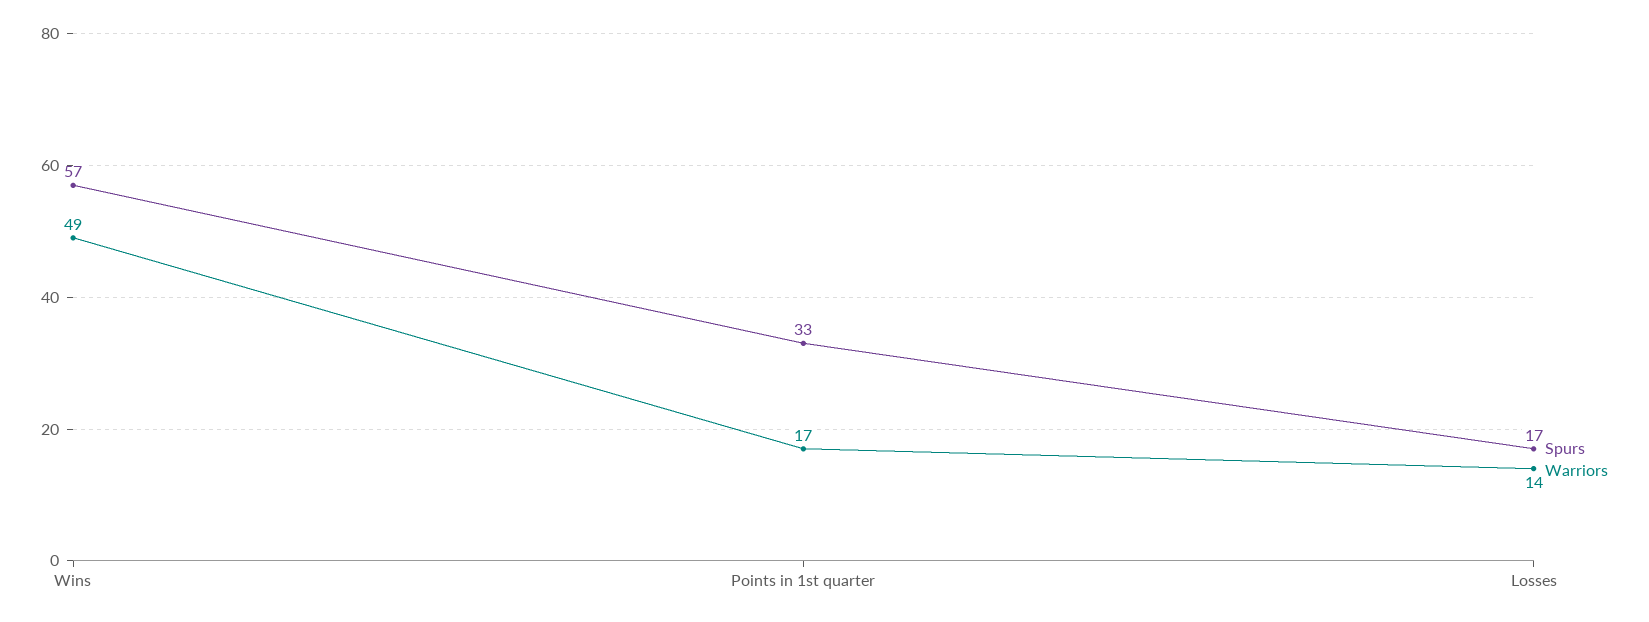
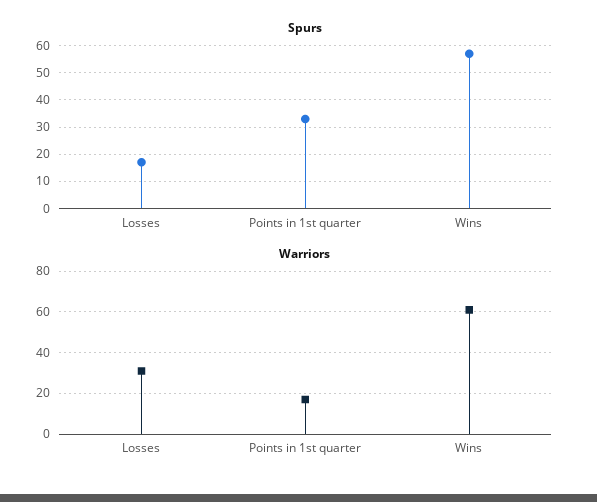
Warriors, Wins: 49 -> 60
Warriors, Losses: 14 -> 30

